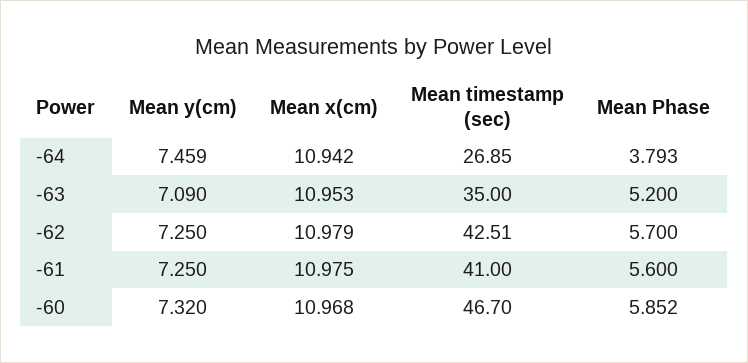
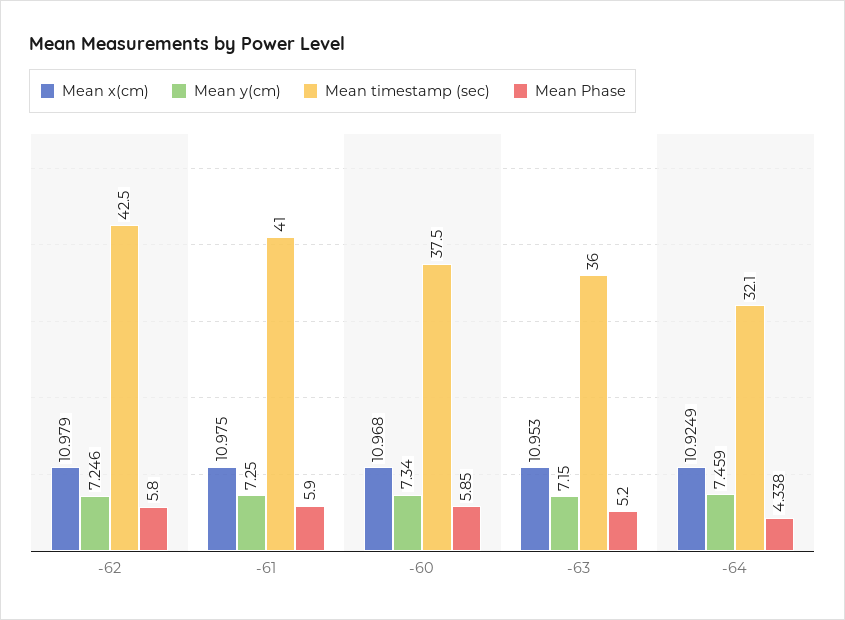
Mean x(cm), -64: 10.942 -> 10.9249
Mean timestamp (sec), -64: 26.85 -> 32.1
Mean Phase, -64: 3.793 -> 4.338
Mean y(cm), -63: 7.09 -> 7.15
Mean timestamp (sec), -63: 35 -> 36
Mean y(cm), -62: 7.25 -> 7.246
Mean timestamp (sec), -62: 42.51 -> 42.5
Mean Phase, -62: 5.7 -> 5.8
Mean Phase, -61: 5.6 -> 5.9
Mean y(cm), -60: 7.32 -> 7.34
Mean timestamp (sec), -60: 46.7 -> 37.5
Mean Phase, -60: 5.852 -> 5.85

